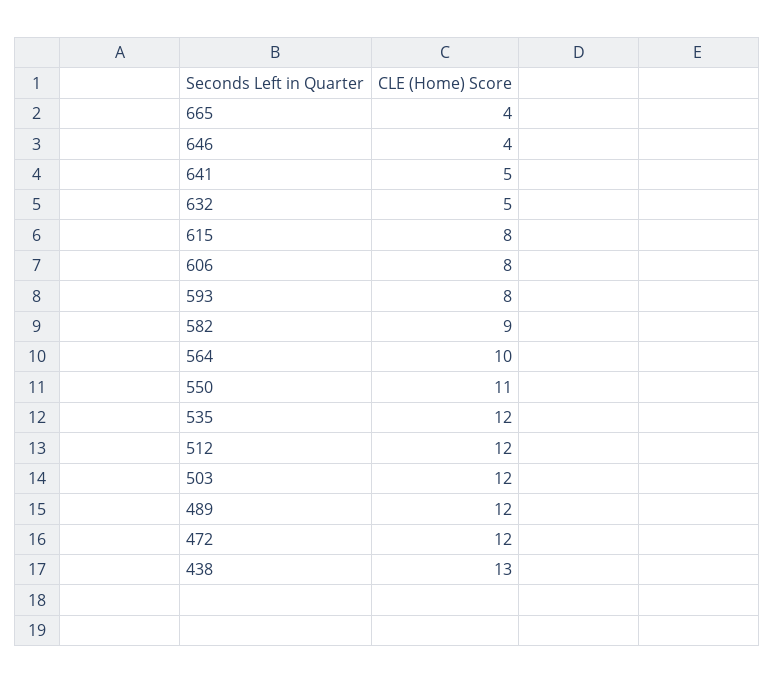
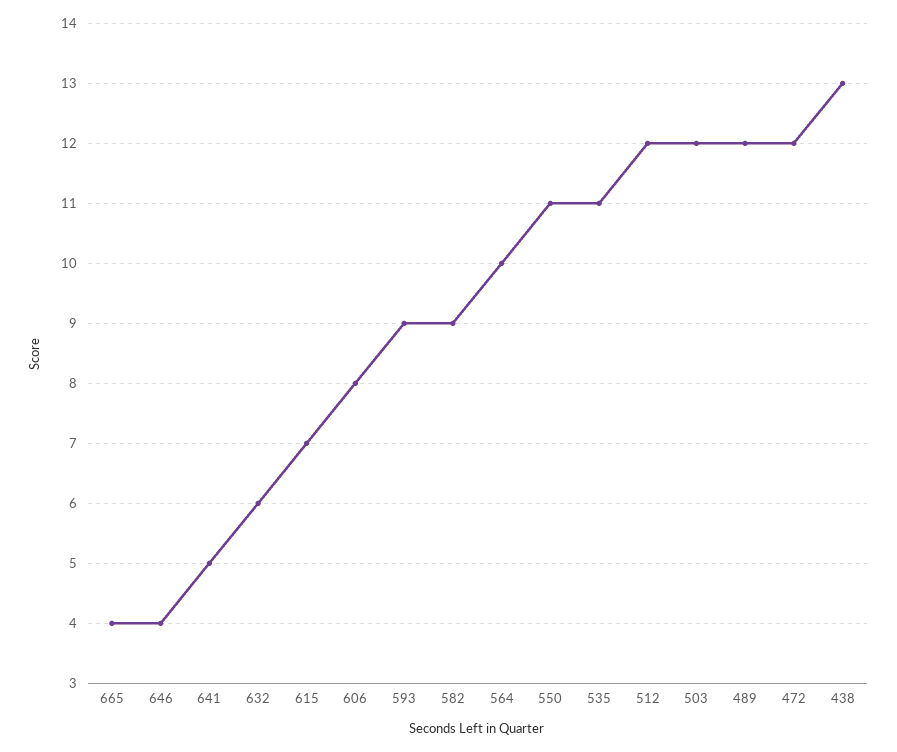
632: 5 -> 6
615: 8 -> 7
593: 8 -> 9
535: 12 -> 11

